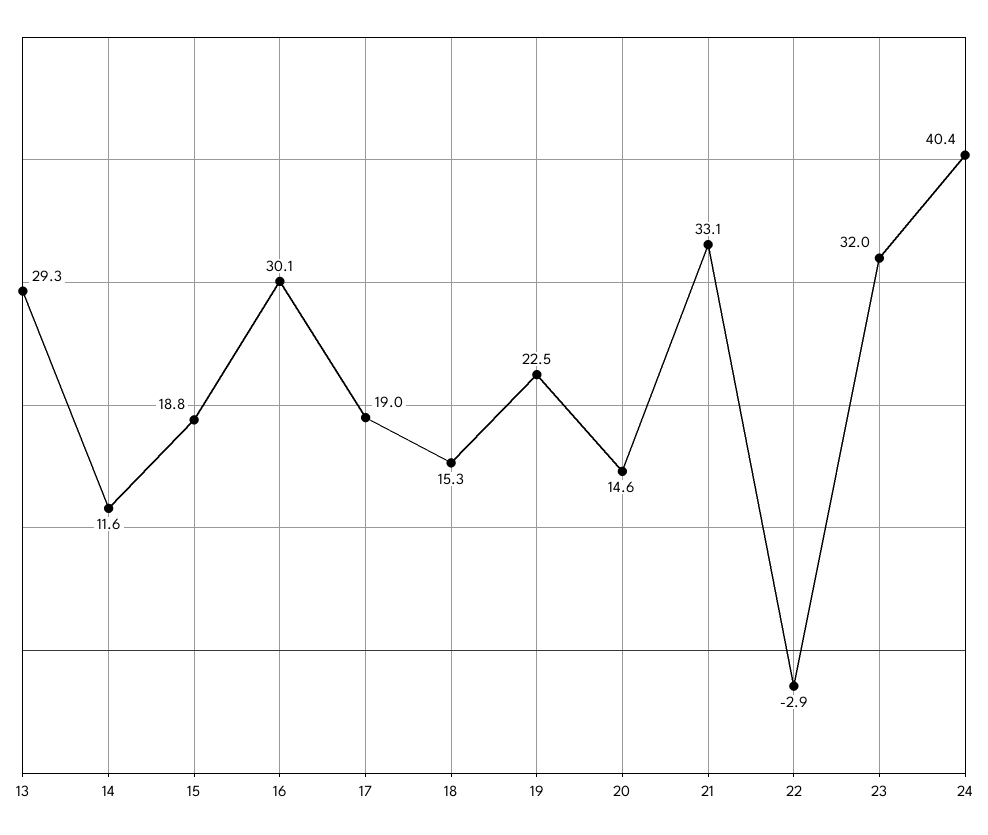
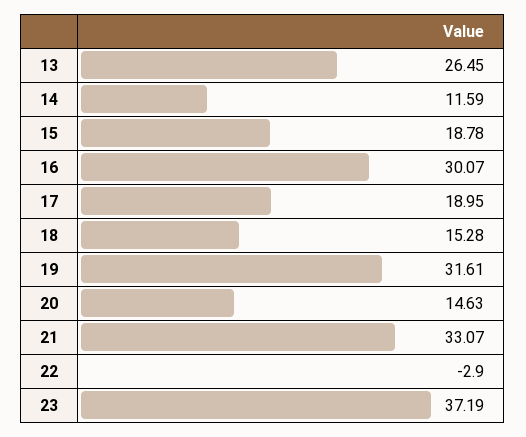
13: 29.3 -> 26.45
19: 22.5 -> 31.61
23: 32 -> 37.19
24: 40.4 -> none

